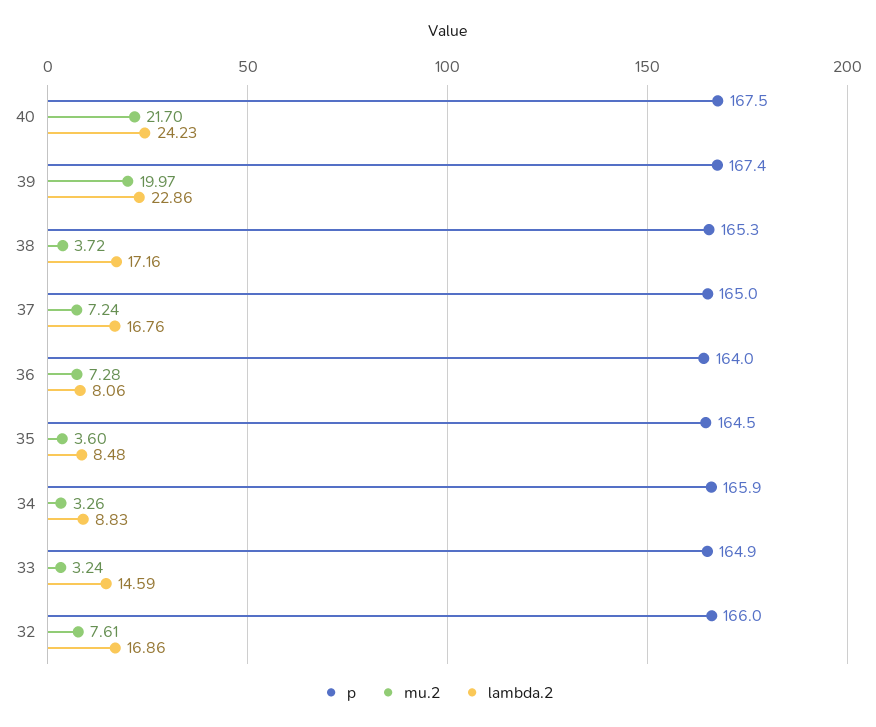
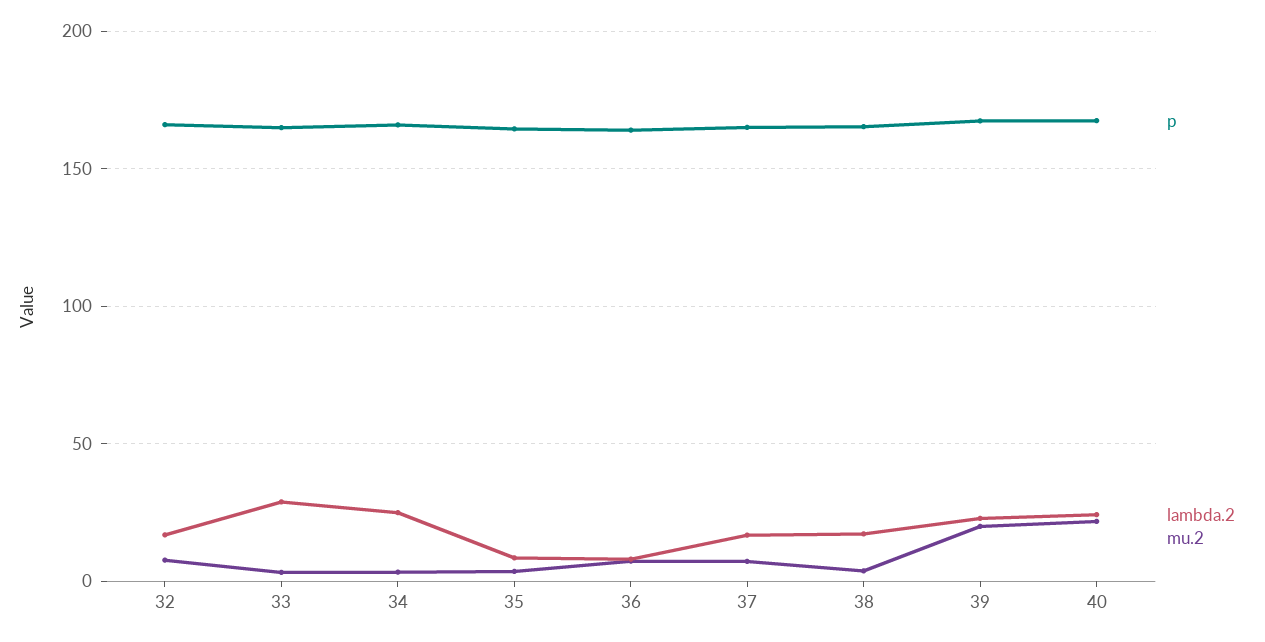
lambda.2, 34: 8.83 -> 25
lambda.2, 33: 14.59 -> 30

